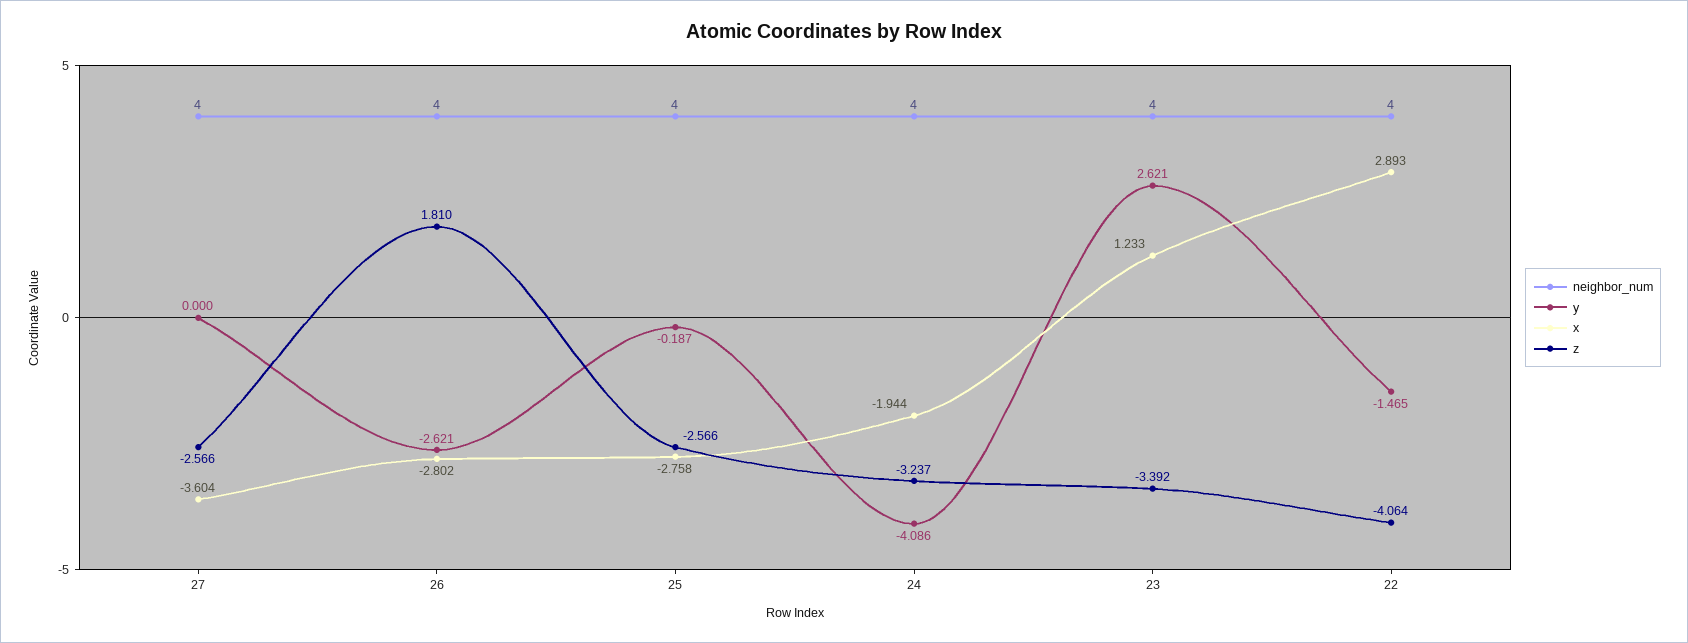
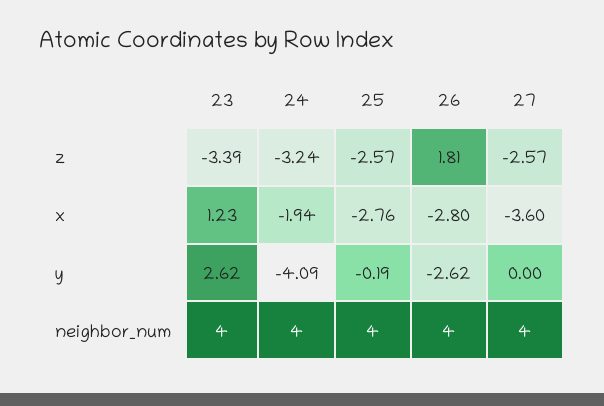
neighbor_num, 22: 4 -> none
y, 22: -1.465 -> none
x, 22: 2.893 -> none
z, 22: -4.064 -> none

